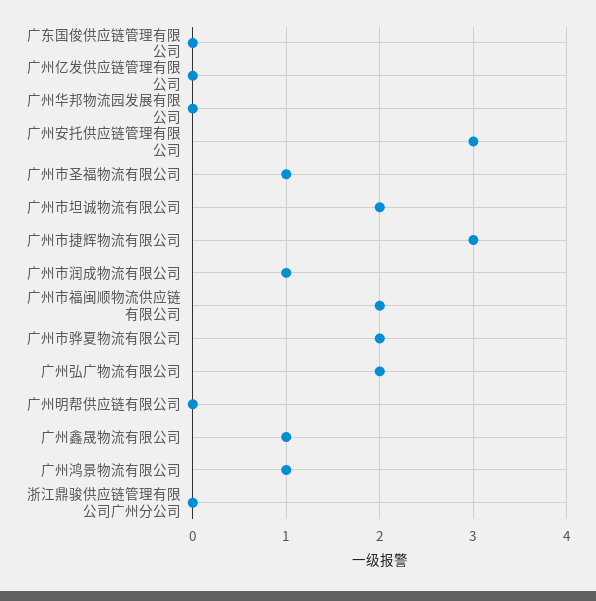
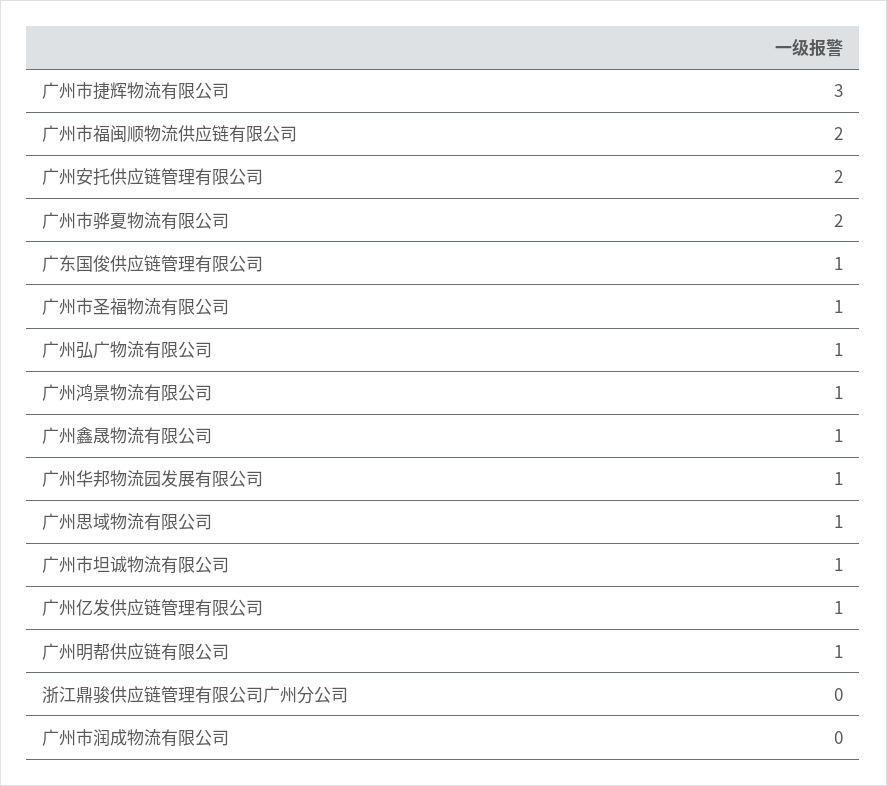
广东国俊供应链管理有限公司: 0 -> 1
广州亿发供应链管理有限公司: 0 -> 1
广州华邦物流园发展有限公司: 0 -> 1
广州安托供应链管理有限公司: 3 -> 2
广州市坦诚物流有限公司: 2 -> 1
广州市润成物流有限公司: 1 -> 0
广州弘广物流有限公司: 2 -> 1
广州明帮供应链有限公司: 0 -> 1
广州思域物流有限公司: none -> 1

